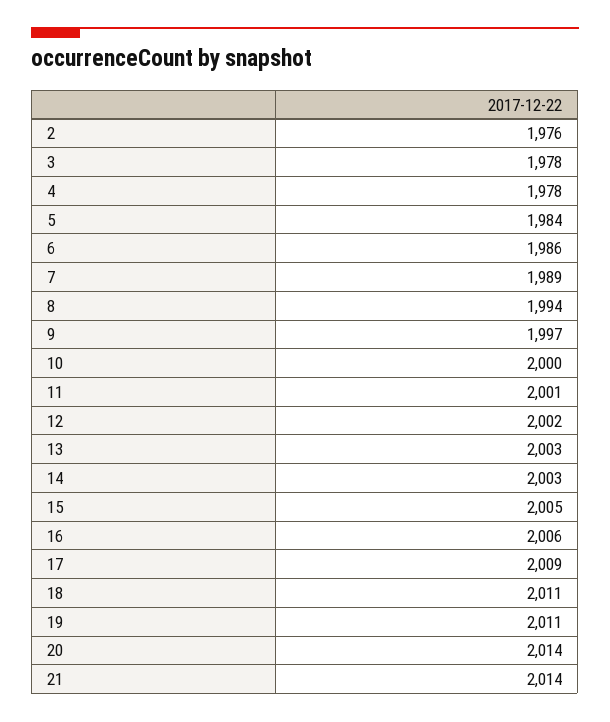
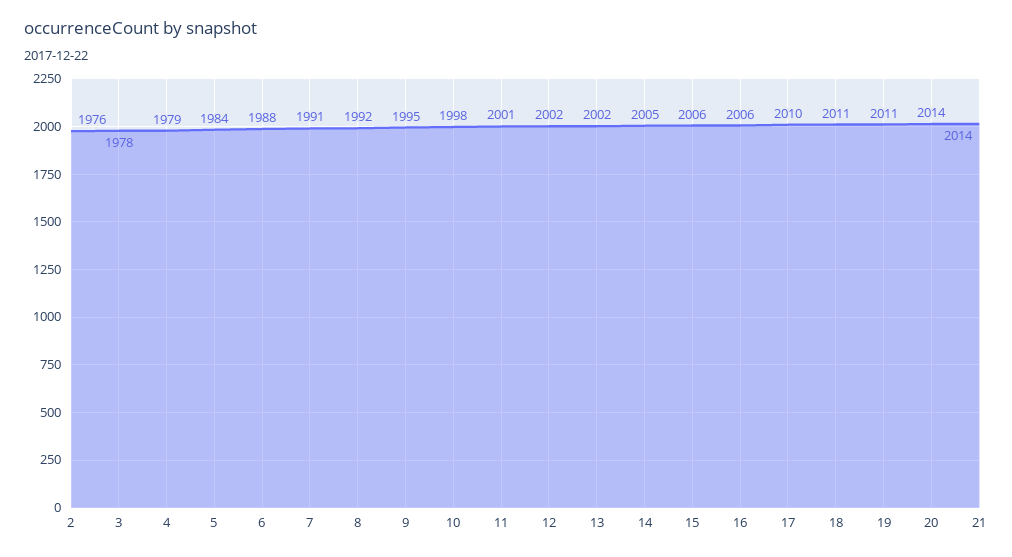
4: 1978 -> 1979
6: 1986 -> 1988
7: 1989 -> 1991
8: 1994 -> 1992
9: 1997 -> 1995
10: 2000 -> 1998
13: 2003 -> 2002
14: 2003 -> 2005
15: 2005 -> 2006
17: 2009 -> 2010

